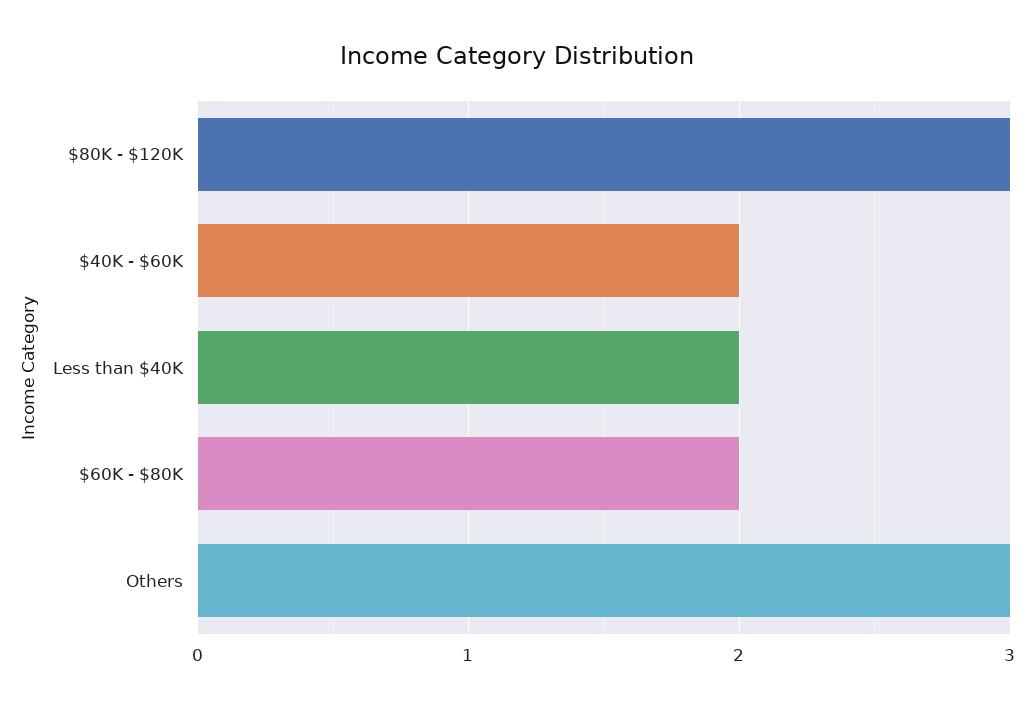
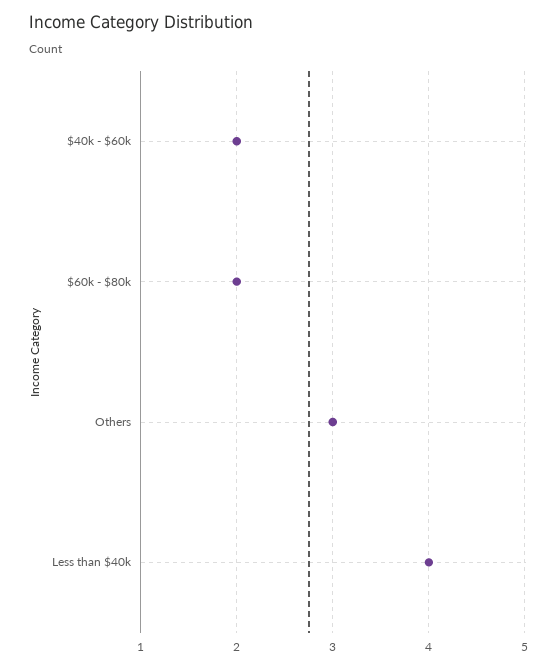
$80K - $120K: 3 -> none
Less than $40K: 2 -> 4

